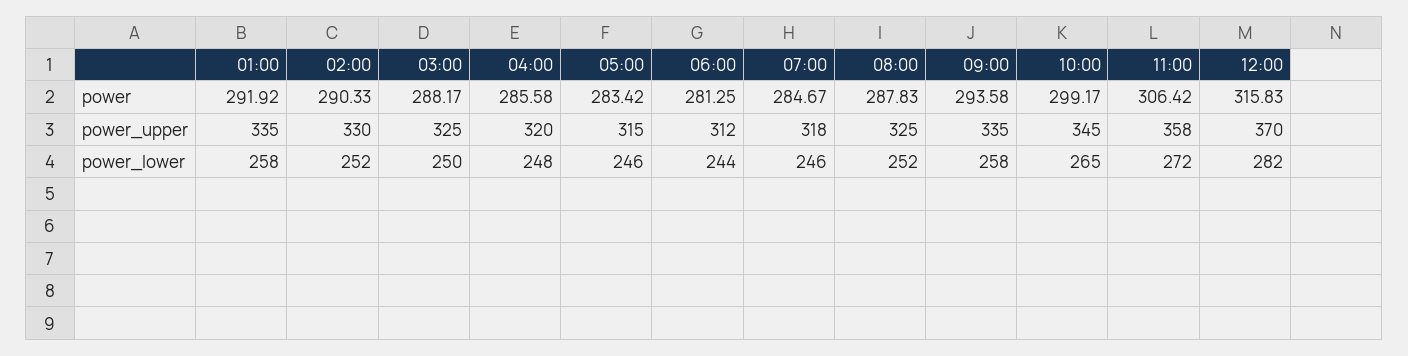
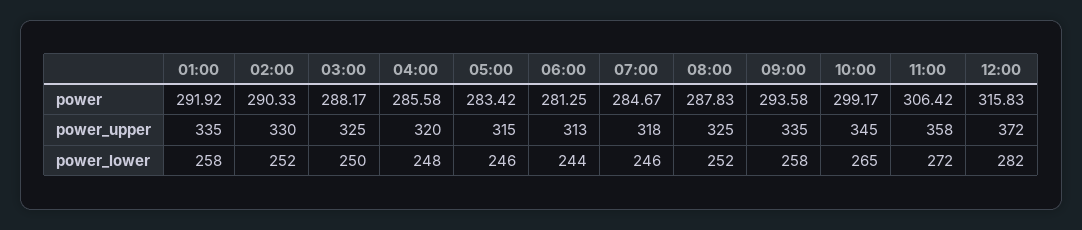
06:00, power_upper: 312 -> 313
12:00, power_upper: 370 -> 372

